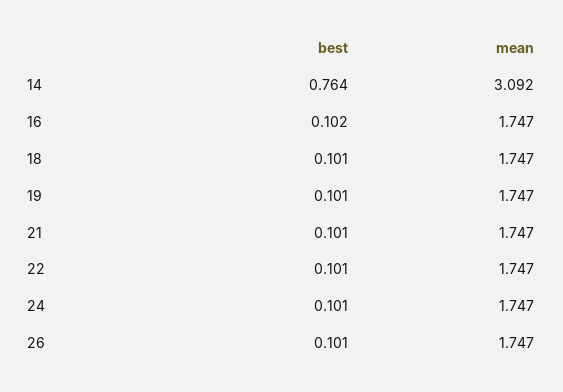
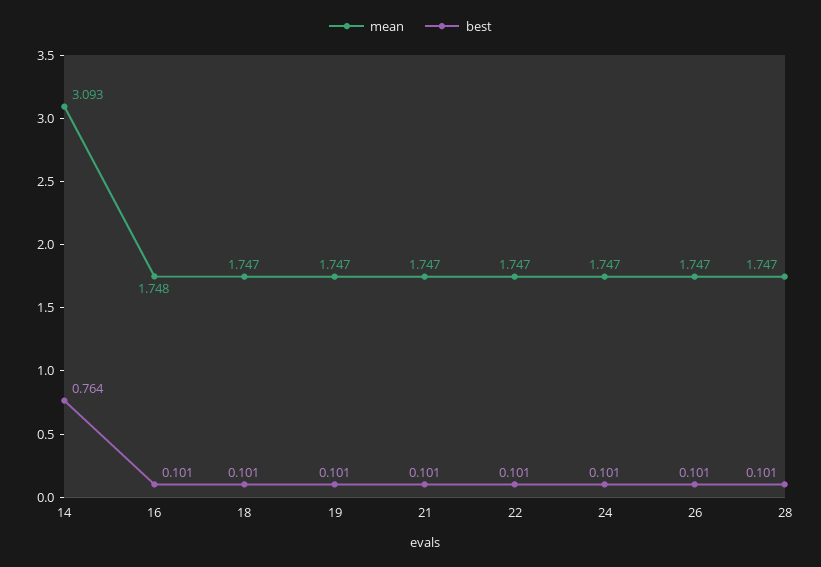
mean, 14: 3.092 -> 3.093
best, 16: 0.102 -> 0.101
mean, 16: 1.747 -> 1.748
mean, 28: none -> 1.747
best, 28: none -> 0.101

